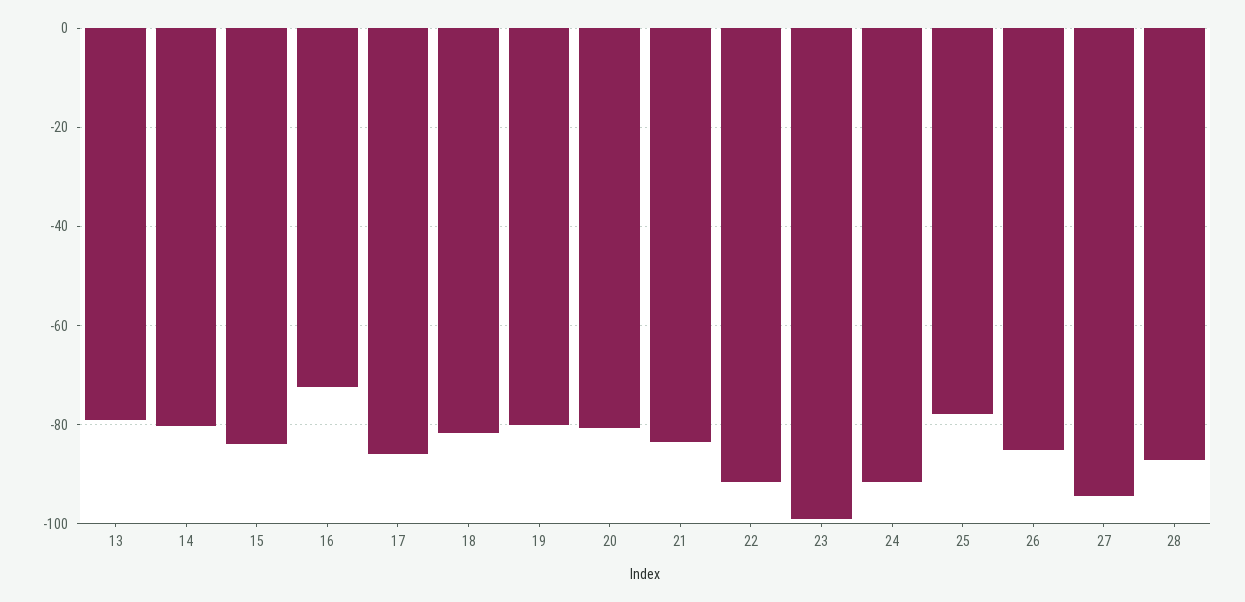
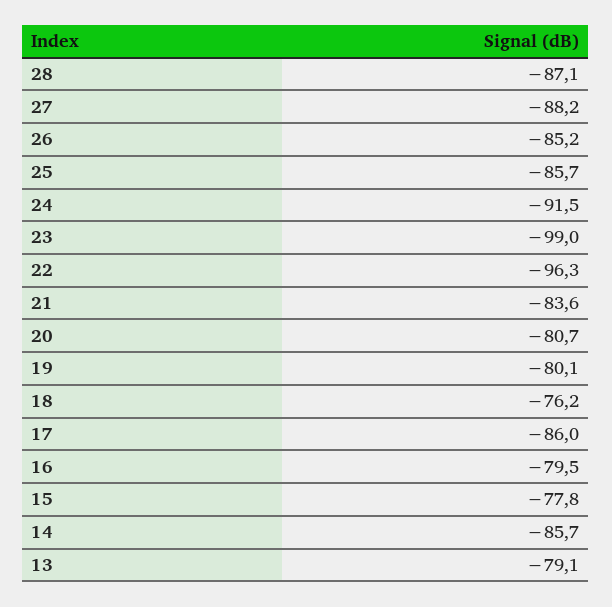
14: -80 -> -85.7
15: -84 -> -77.8
16: -72 -> -79.5
18: -82 -> -76.2
22: -92 -> -96.3
25: -78 -> -85.7
27: -94 -> -88.2

